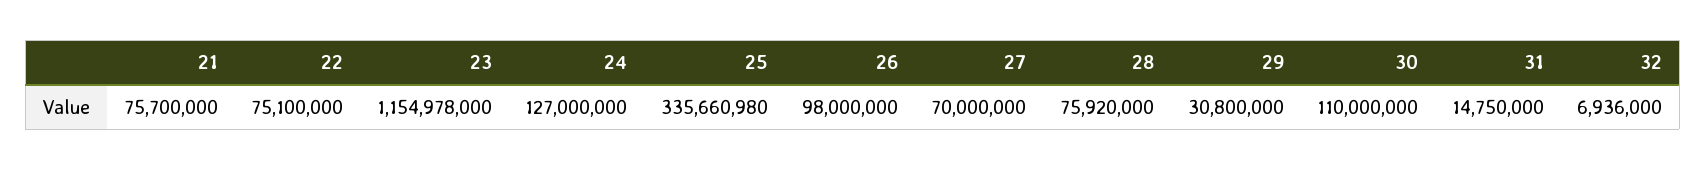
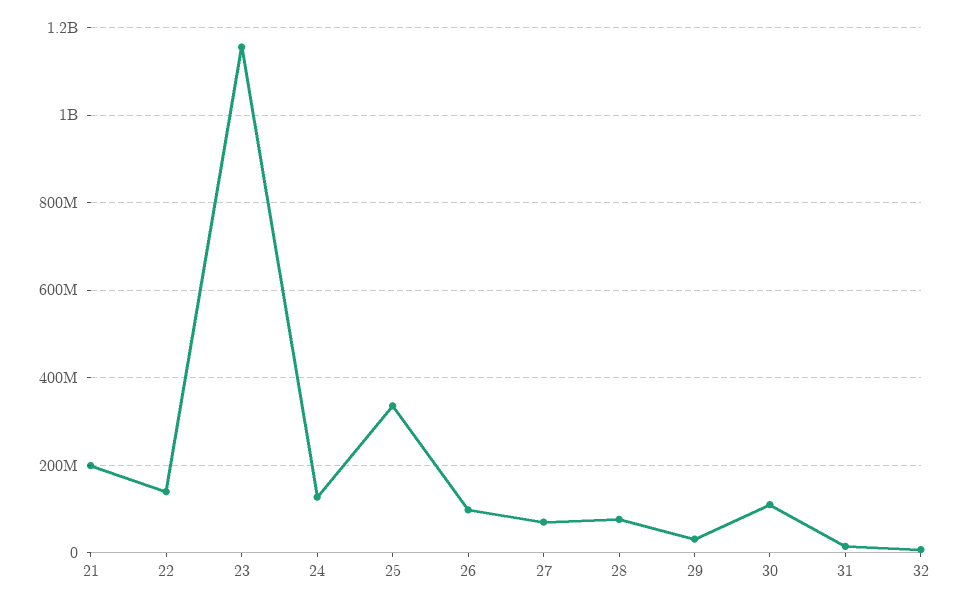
21: 75700000 -> 200000000
22: 75100000 -> 140000000

